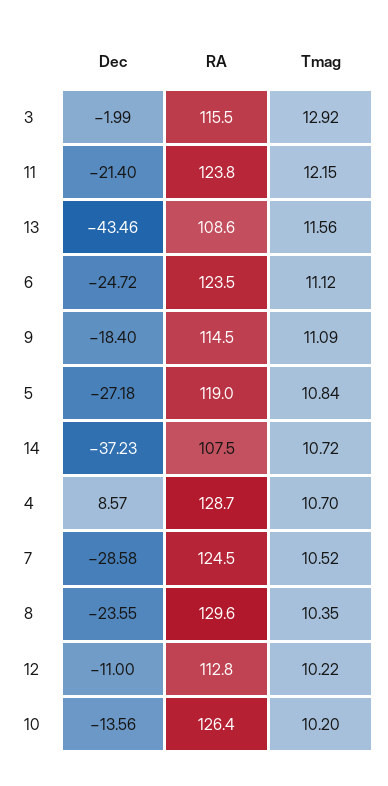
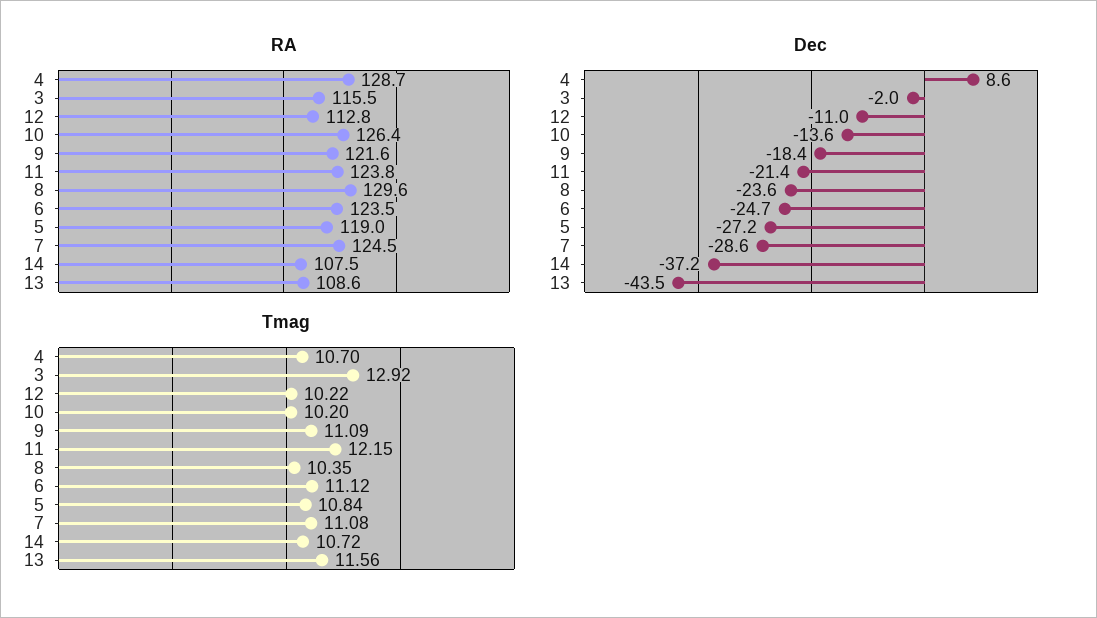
RA, 9: 114.5 -> 121.6
Tmag, 7: 10.52 -> 11.08

